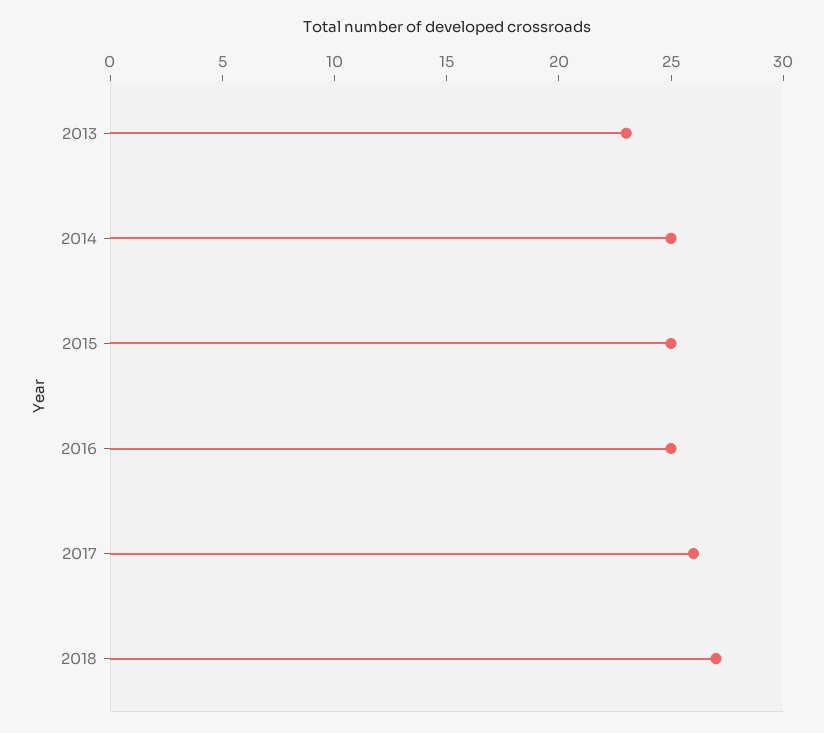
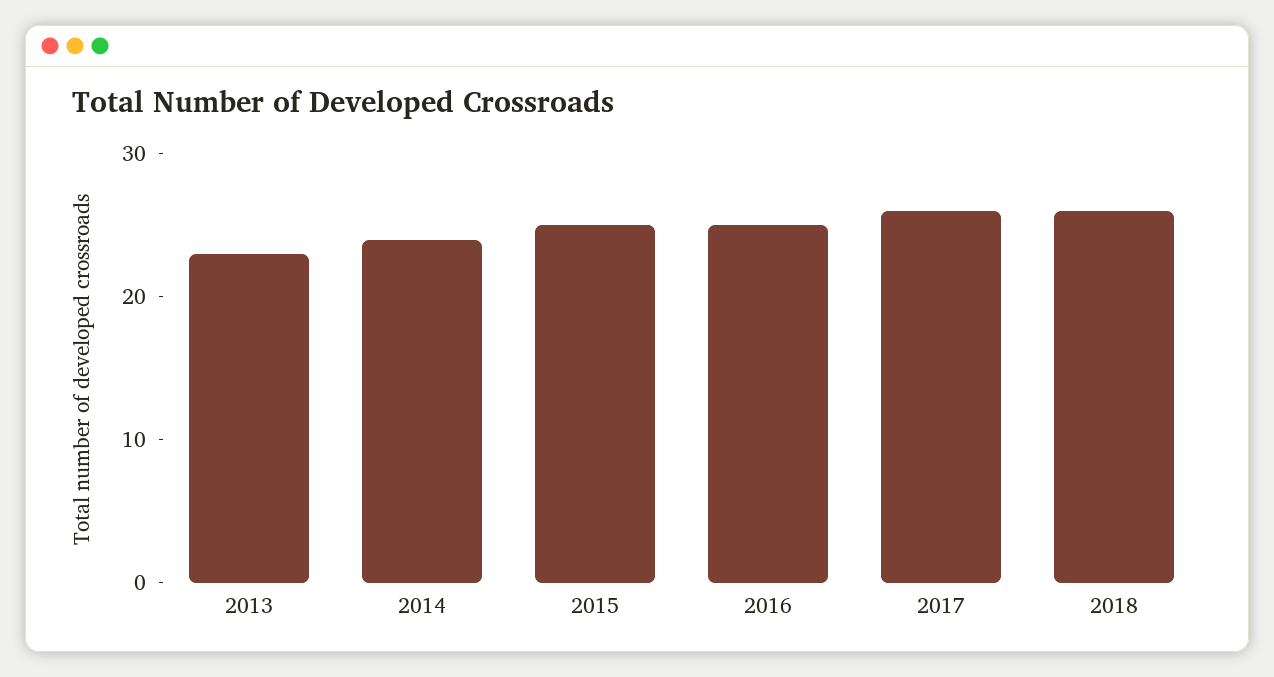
2014: 25 -> 24
2018: 27 -> 26

